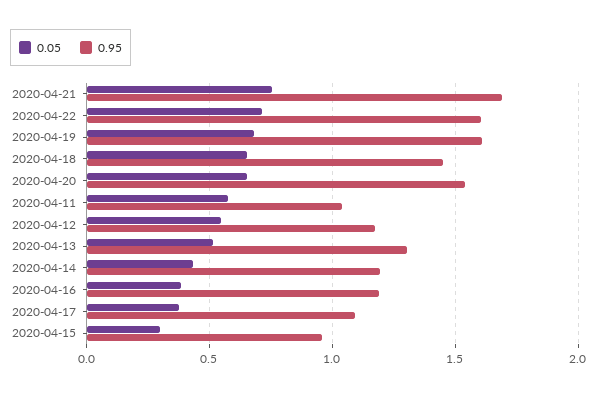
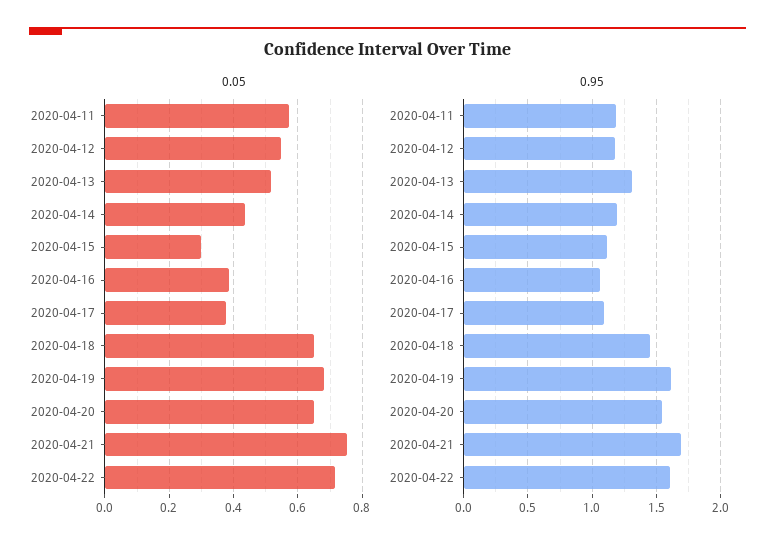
0.95, 2020-04-11: 1.05 -> 1.2
0.95, 2020-04-16: 1.2 -> 1.05
0.95, 2020-04-15: 0.95 -> 1.1

